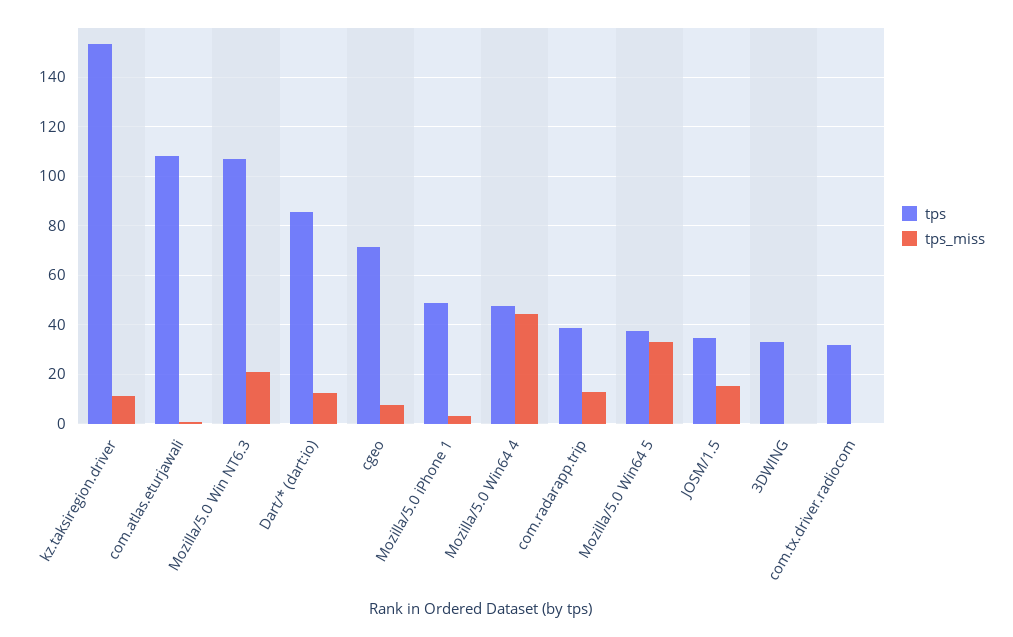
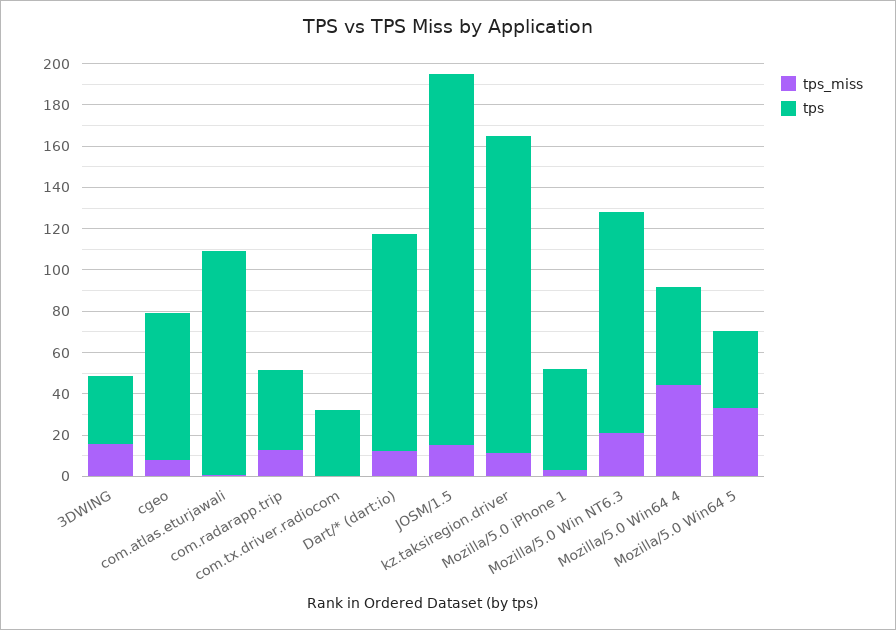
tps, Dart/* (dart:io): 85 -> 105
tps, JOSM/1.5: 35 -> 180
tps_miss, 3DWING: 0 -> 15

